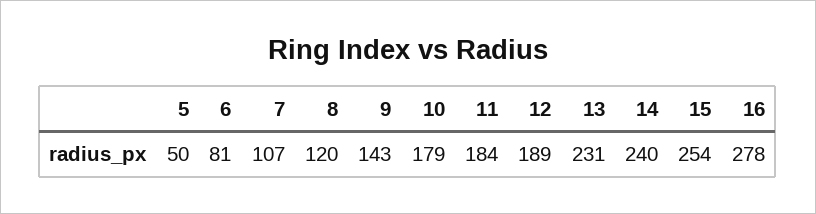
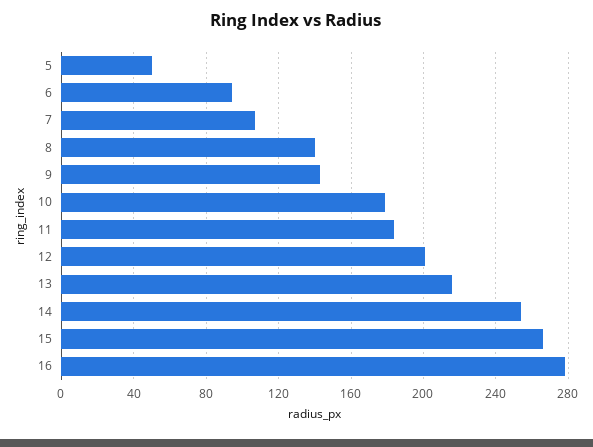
6: 81 -> 95
8: 120 -> 140
12: 189 -> 200
13: 231 -> 215
14: 240 -> 255
15: 254 -> 265

